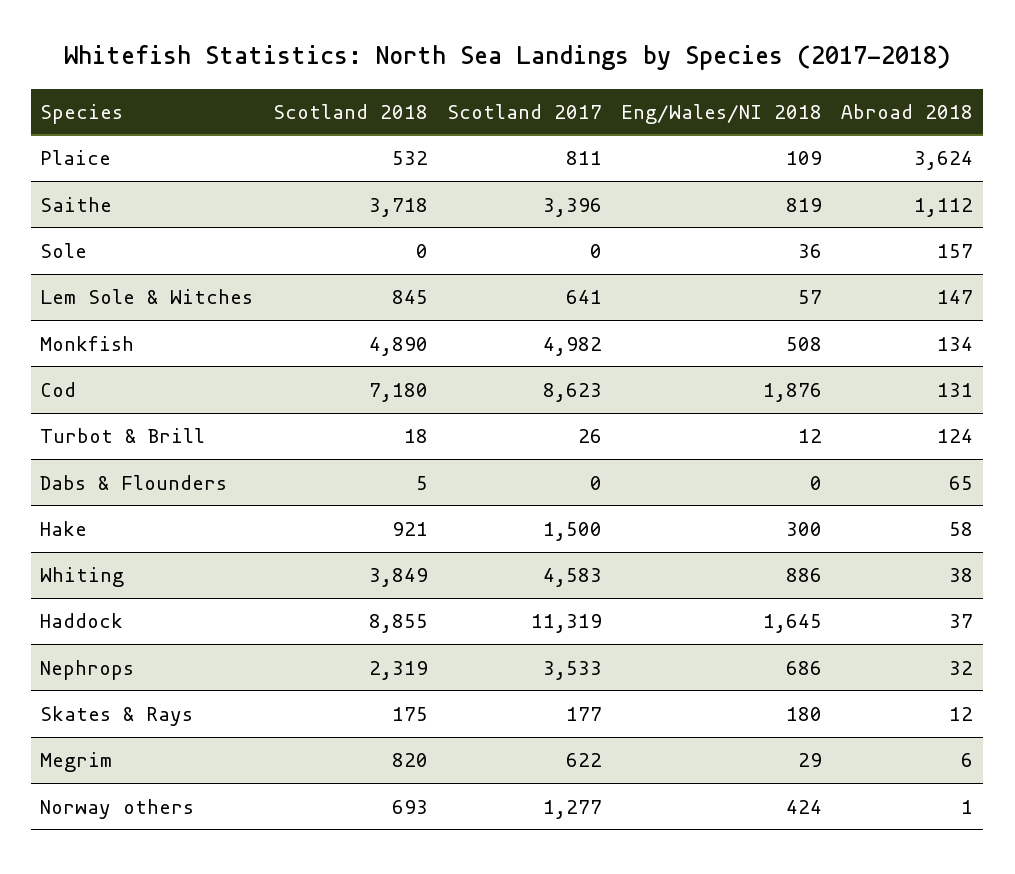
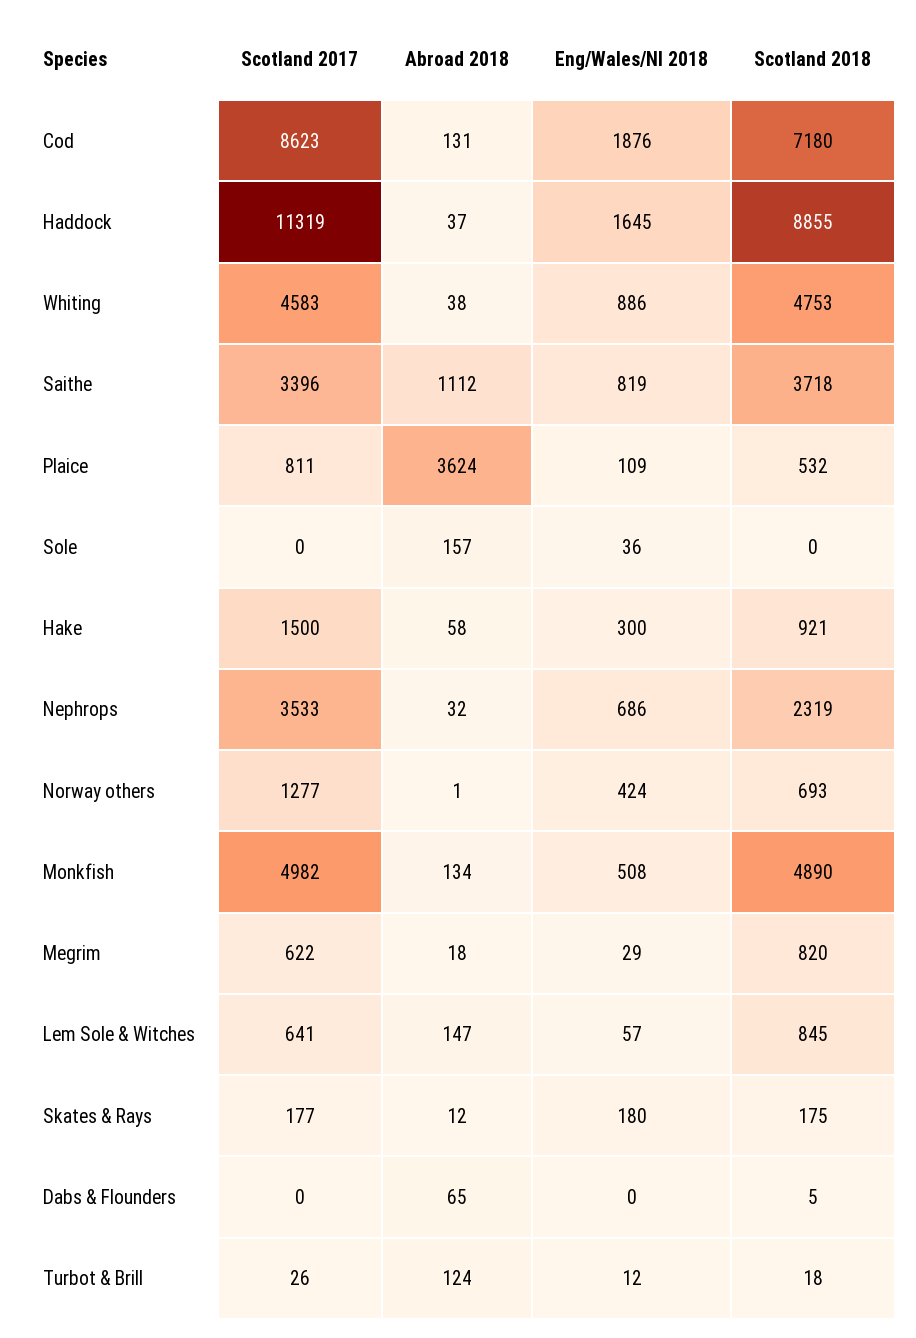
Scotland 2018, Whiting: 3849 -> 4753
Abroad 2018, Megrim: 6 -> 18

